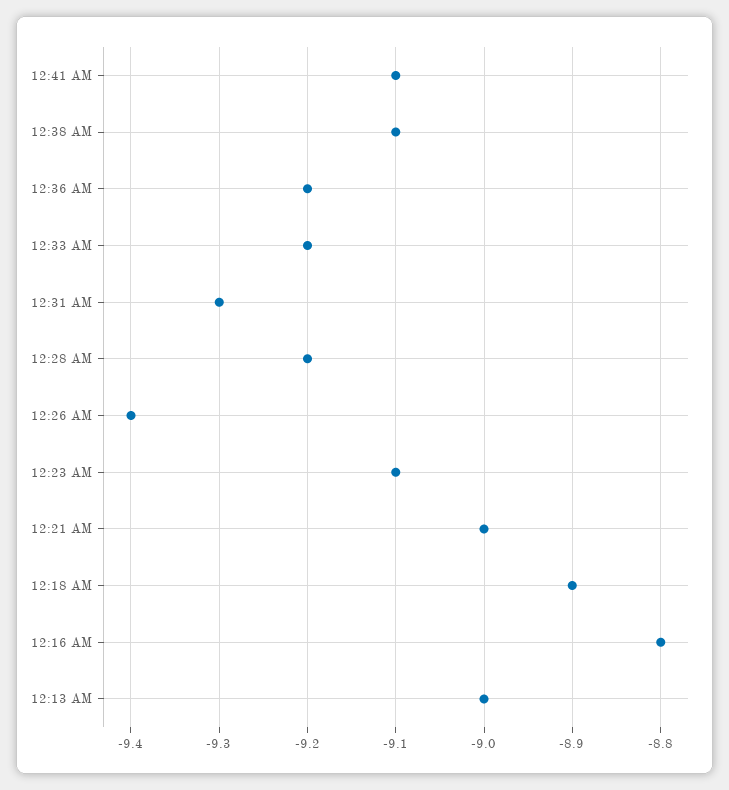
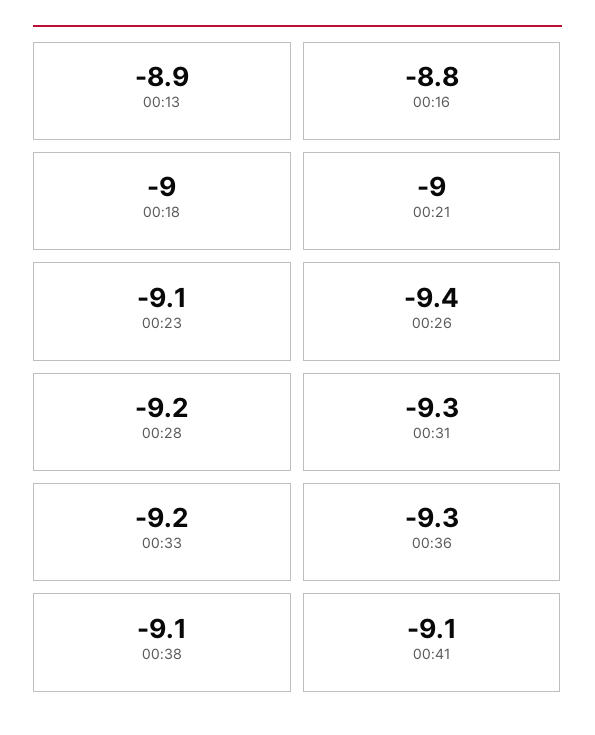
12:36 AM: -9.2 -> -9.3
12:18 AM: -8.9 -> -9
12:13 AM: -9 -> -8.9

